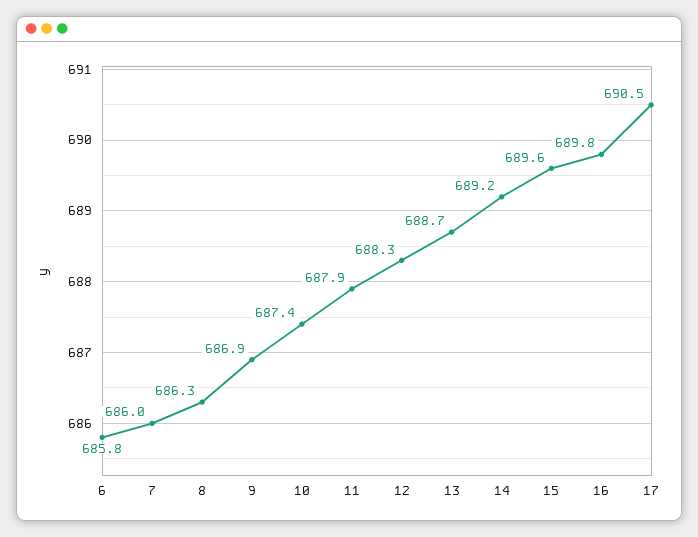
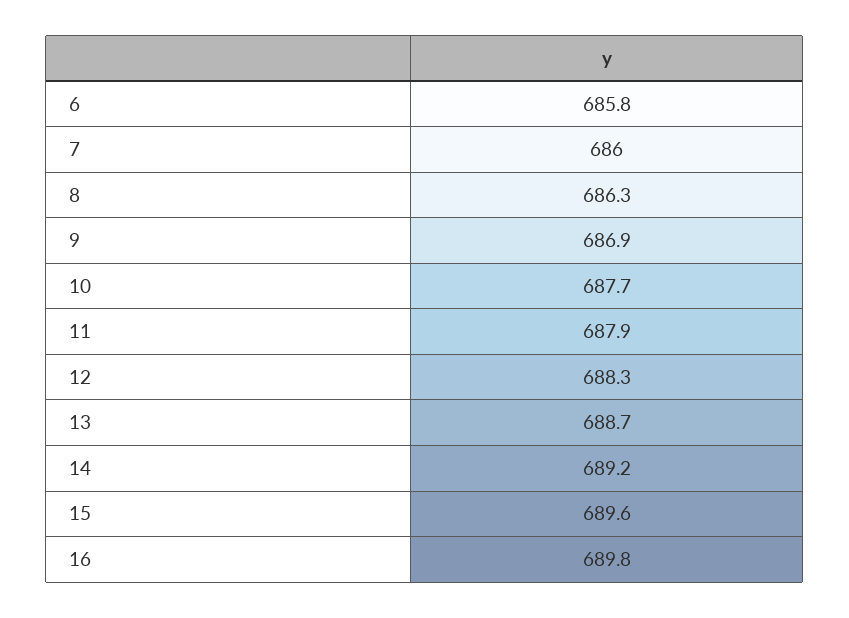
10: 687.4 -> 687.7
17: 690.5 -> none

